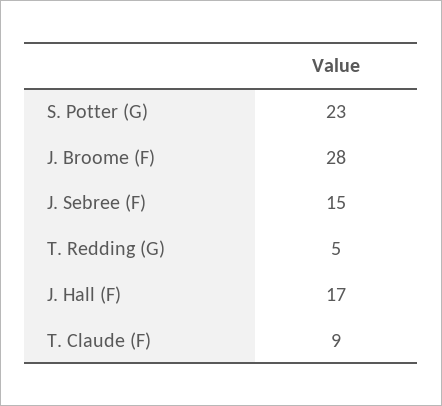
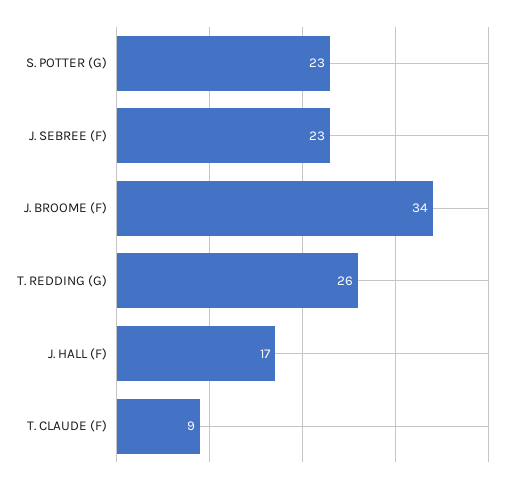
J. Broome (F): 28 -> 34
J. Sebree (F): 15 -> 23
T. Redding (G): 5 -> 26

